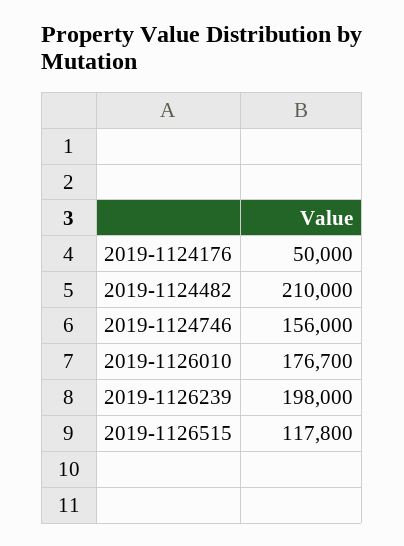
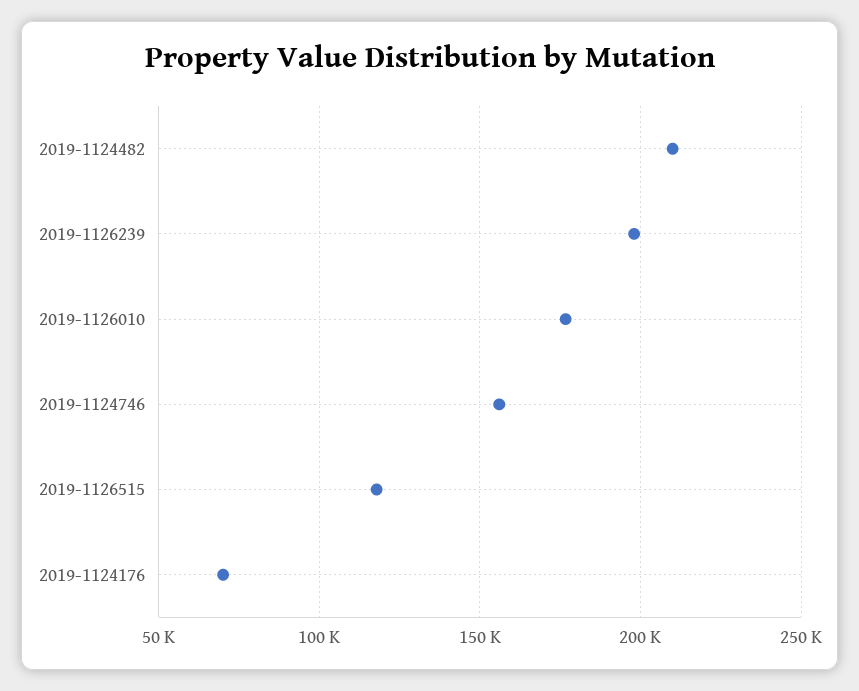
2019-1124176: 50000 -> 70000

